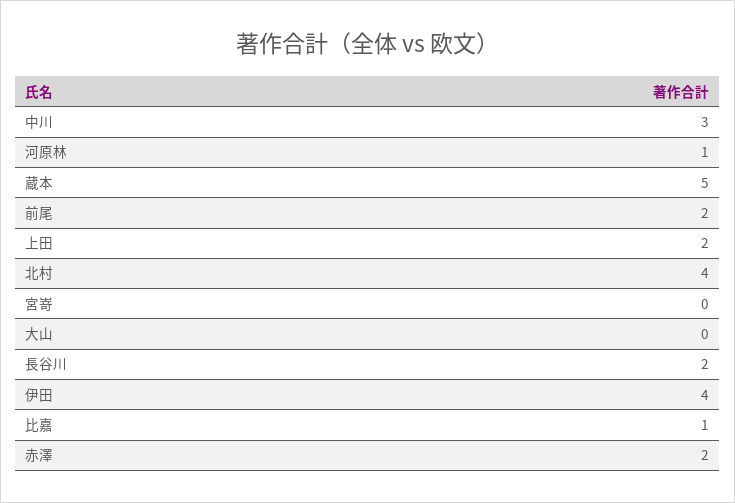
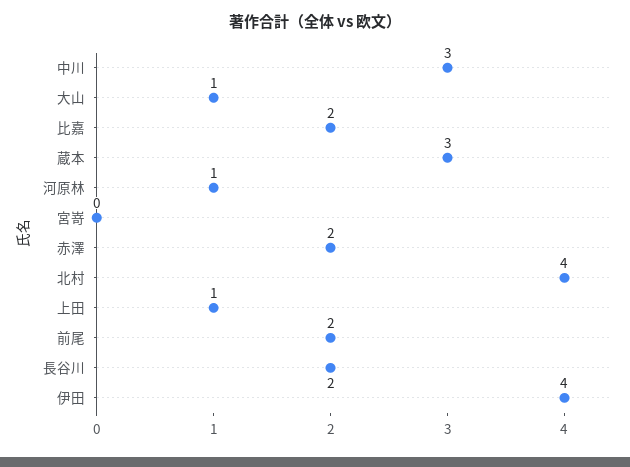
蔵本: 5 -> 3
上田: 2 -> 1
大山: 0 -> 1
比嘉: 1 -> 2

